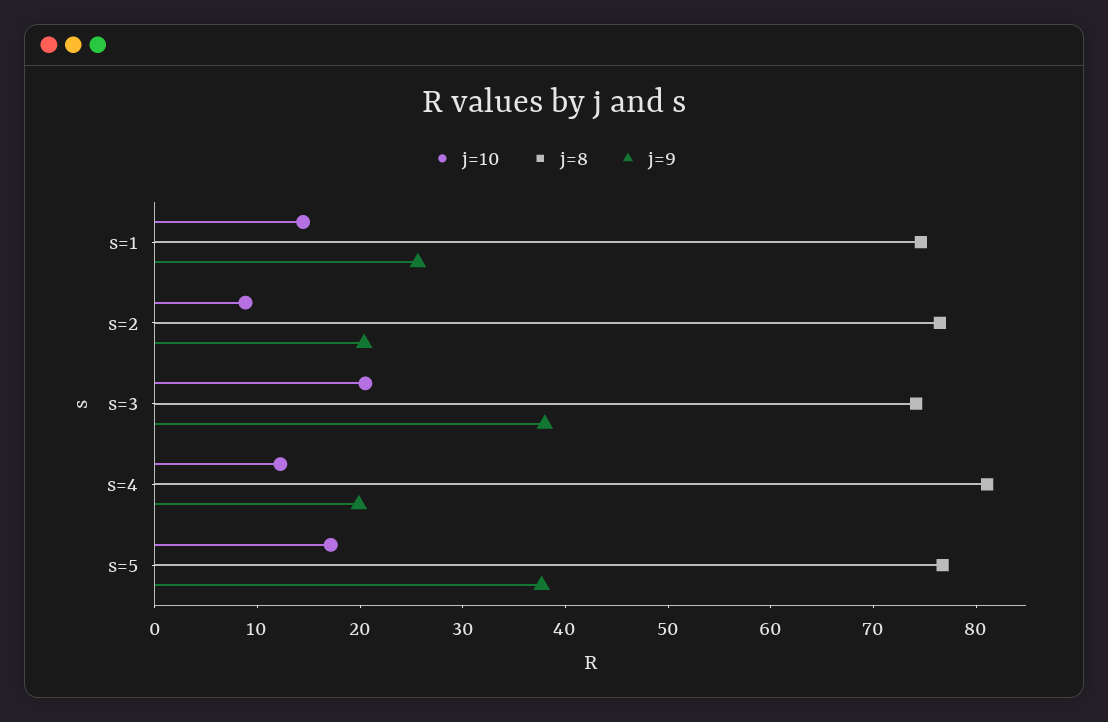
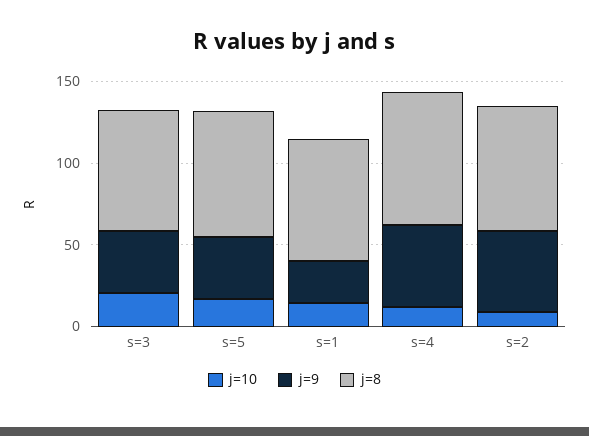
j=9, s=2: 20 -> 50
j=9, s=4: 20 -> 50

